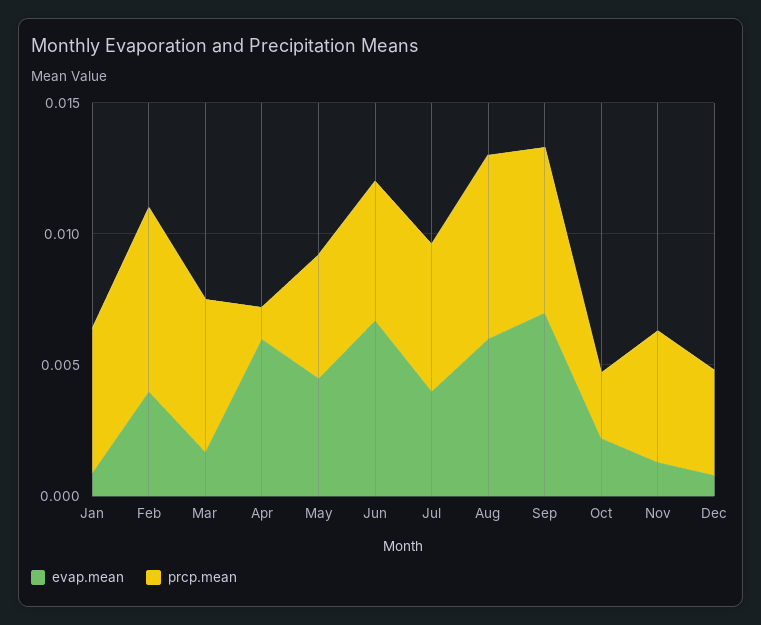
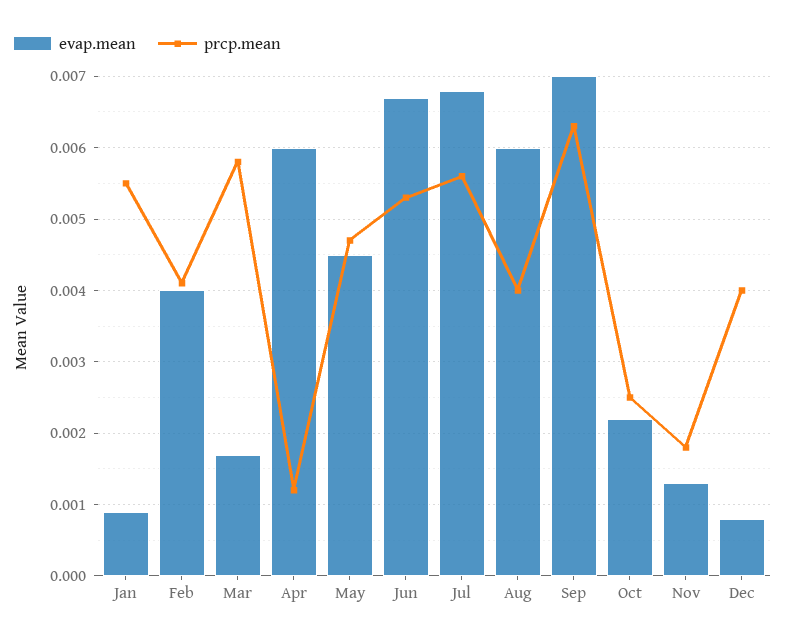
prcp.mean, Feb: 0.007 -> 0.0041
evap.mean, Jul: 0.004 -> 0.0068
prcp.mean, Aug: 0.007 -> 0.004
prcp.mean, Nov: 0.005 -> 0.0018

